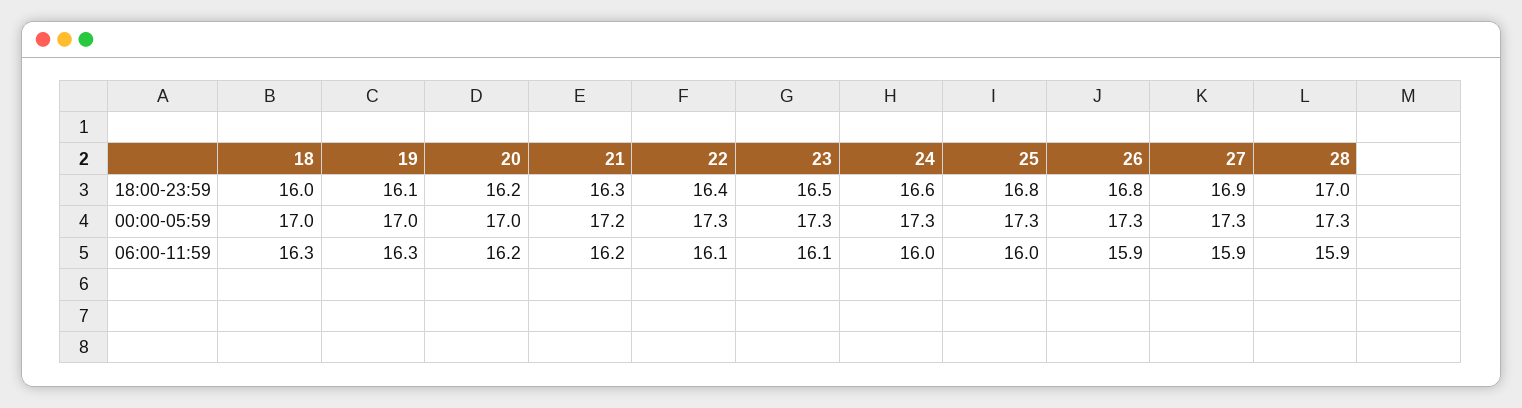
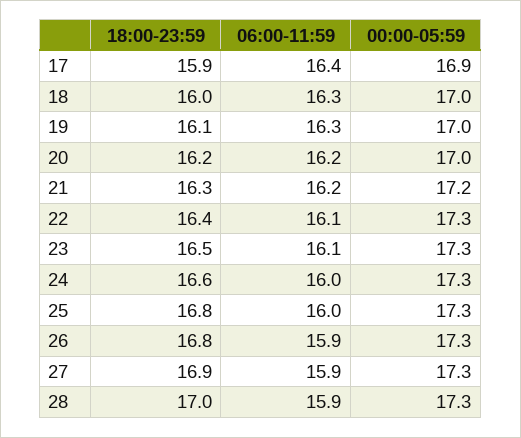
17, 18:00-23:59: none -> 15.9
17, 06:00-11:59: none -> 16.4
17, 00:00-05:59: none -> 16.9

